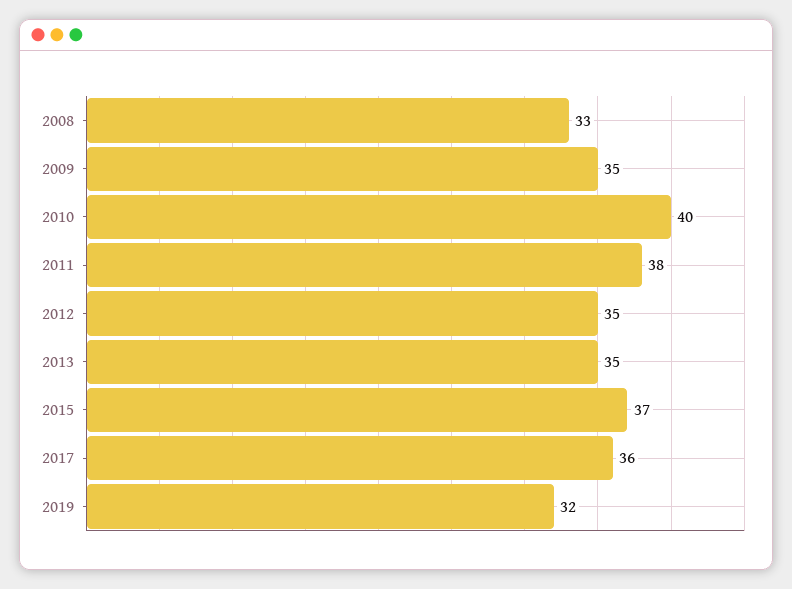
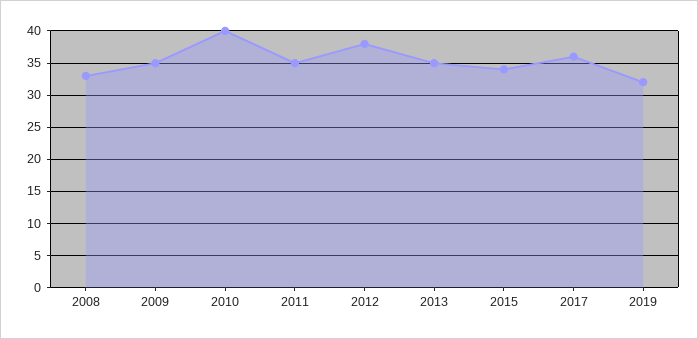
2011: 38 -> 35
2012: 35 -> 38
2015: 37 -> 34

